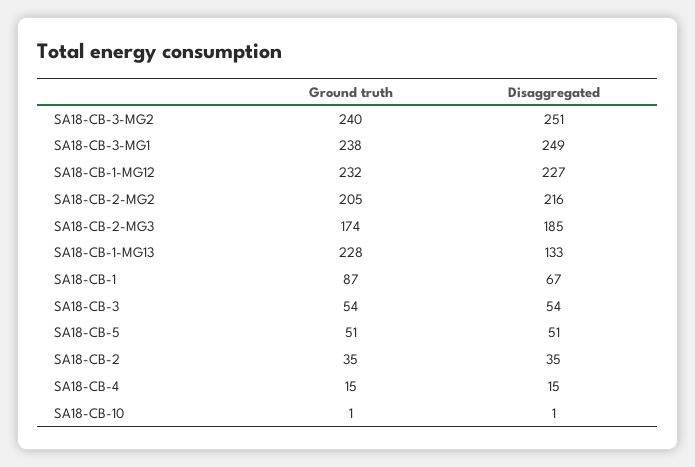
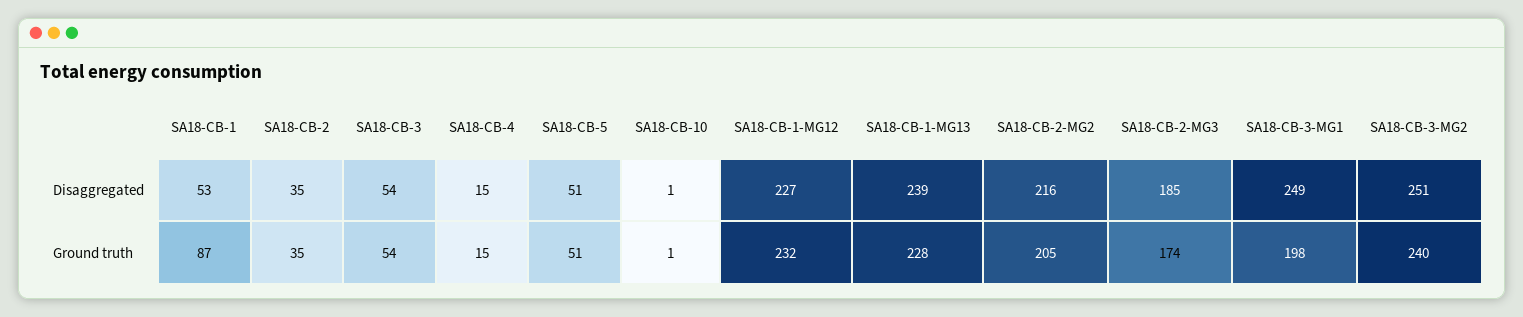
Ground truth, SA18-CB-3-MG1: 238 -> 198
Disaggregated, SA18-CB-1-MG13: 133 -> 239
Disaggregated, SA18-CB-1: 67 -> 53

